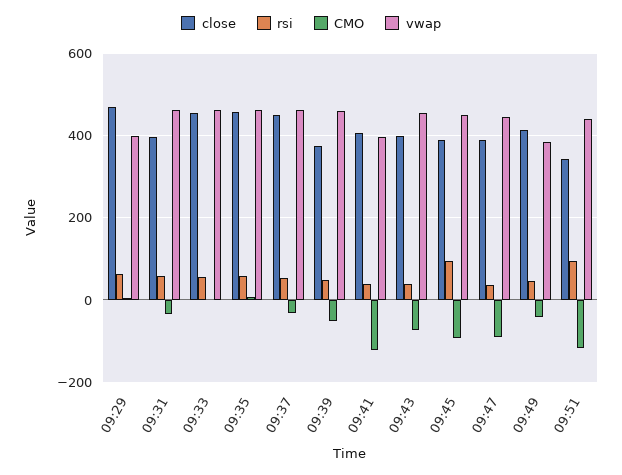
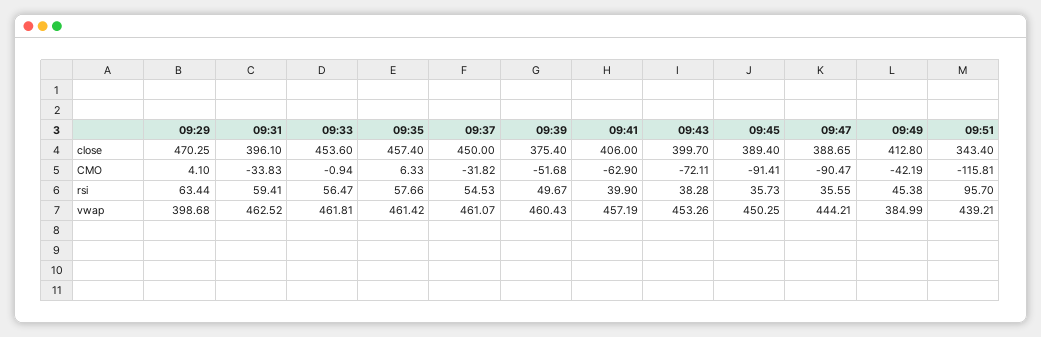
CMO, 09:41: -120 -> -62.9
vwap, 09:41: 400 -> 457.19
rsi, 09:45: 100 -> 35.73

